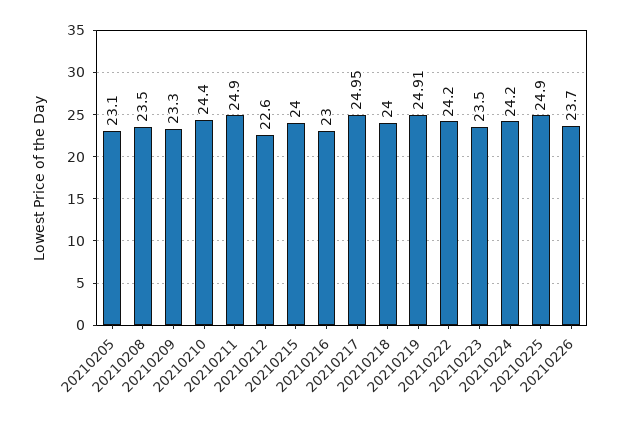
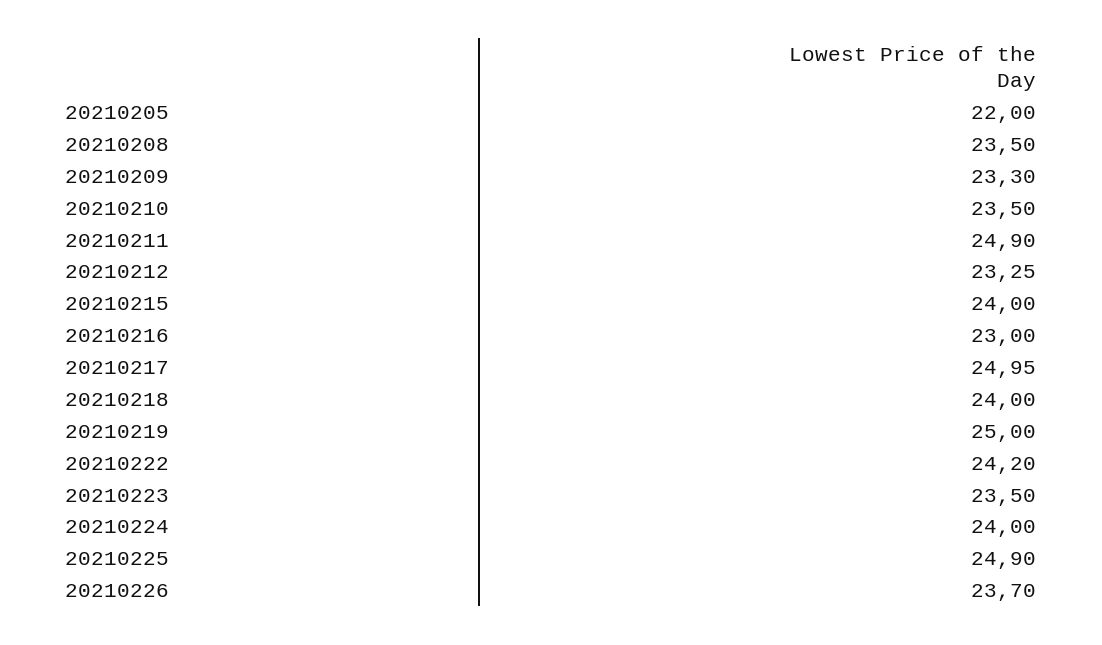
20210205: 23.1 -> 22
20210210: 24.4 -> 23.5
20210212: 22.6 -> 23.25
20210219: 24.91 -> 25
20210224: 24.2 -> 24

